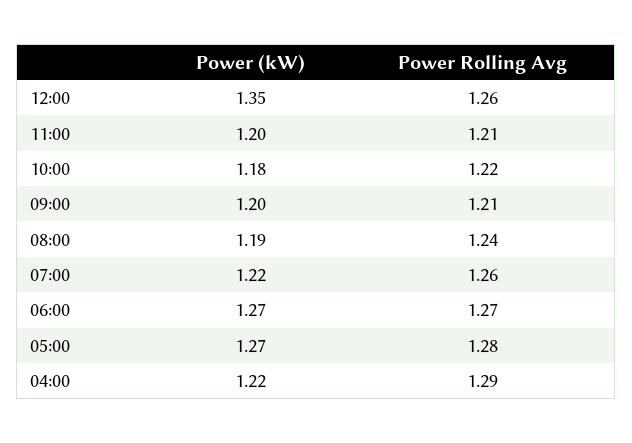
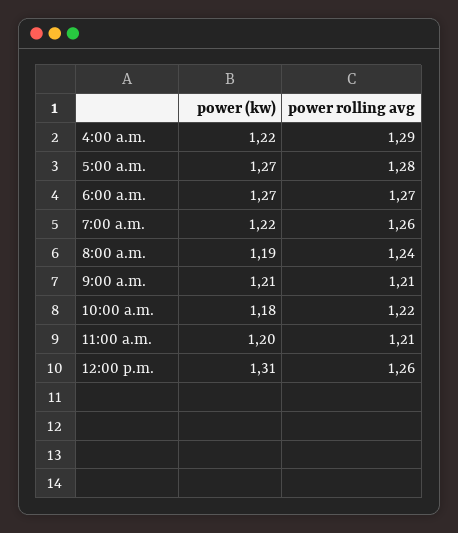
Power (kW), 12:00: 1.35 -> 1.31
Power (kW), 09:00: 1.2 -> 1.21

